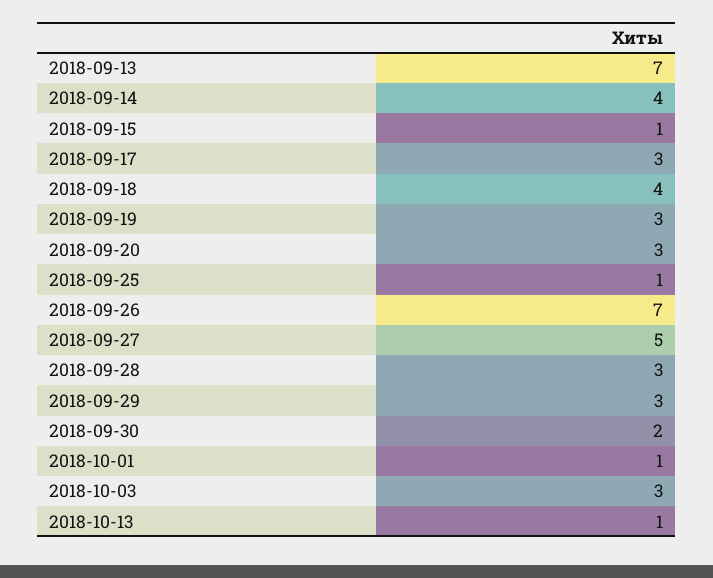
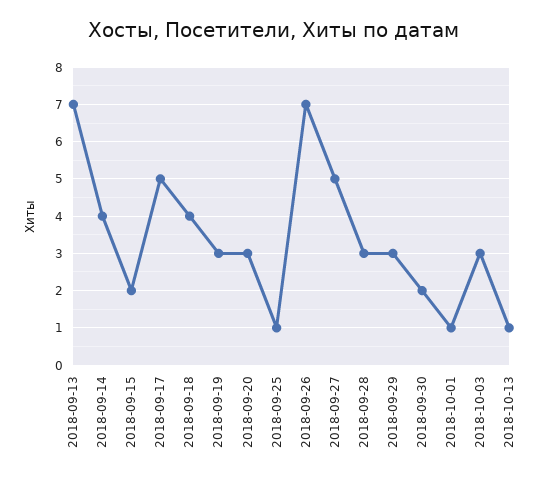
2018-09-15: 1 -> 2
2018-09-17: 3 -> 5

